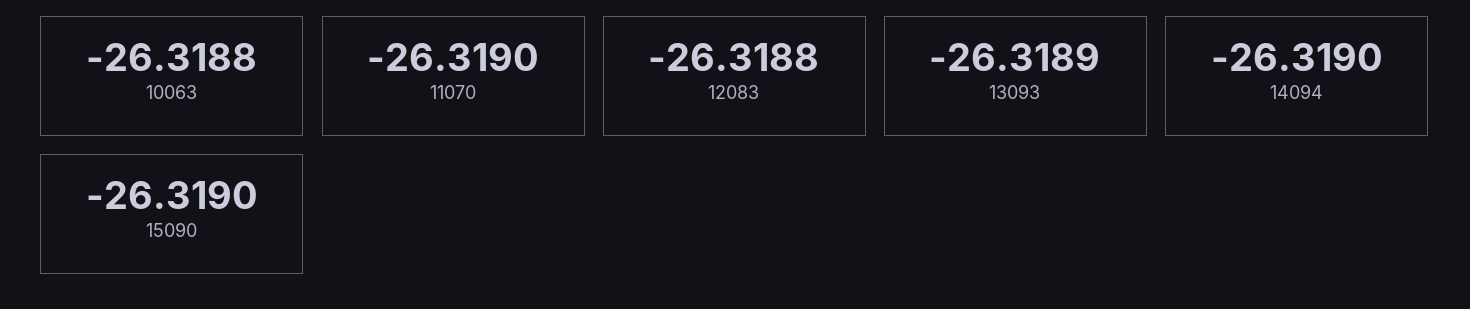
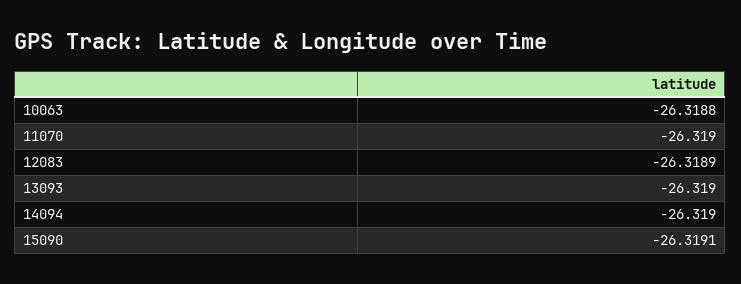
12083: -26.3188 -> -26.3189
13093: -26.3189 -> -26.319
15090: -26.319 -> -26.3191

